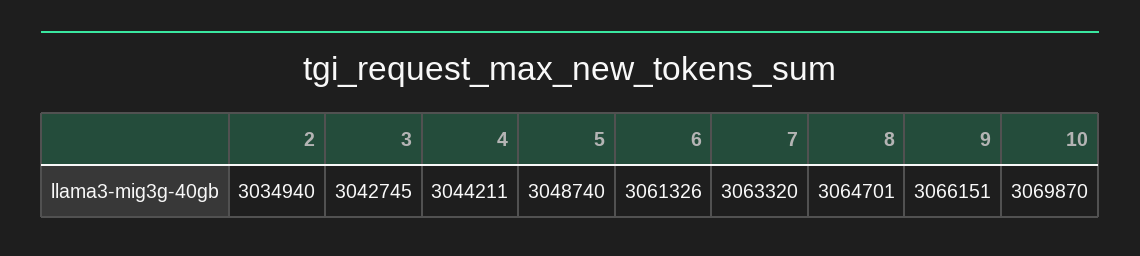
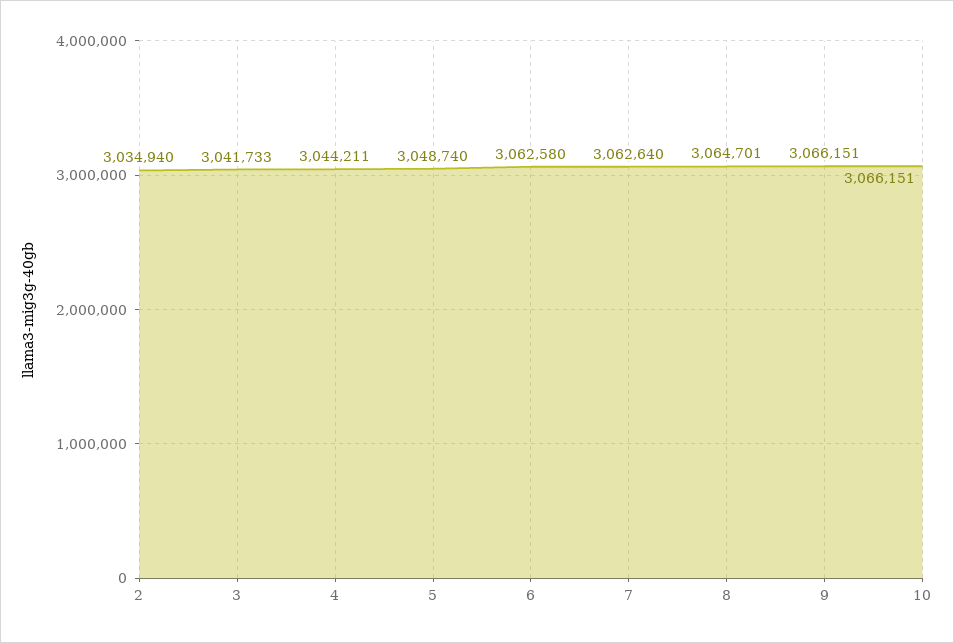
3: 3042745 -> 3041733
6: 3061326 -> 3062580
7: 3063320 -> 3062640
10: 3069870 -> 3066151

